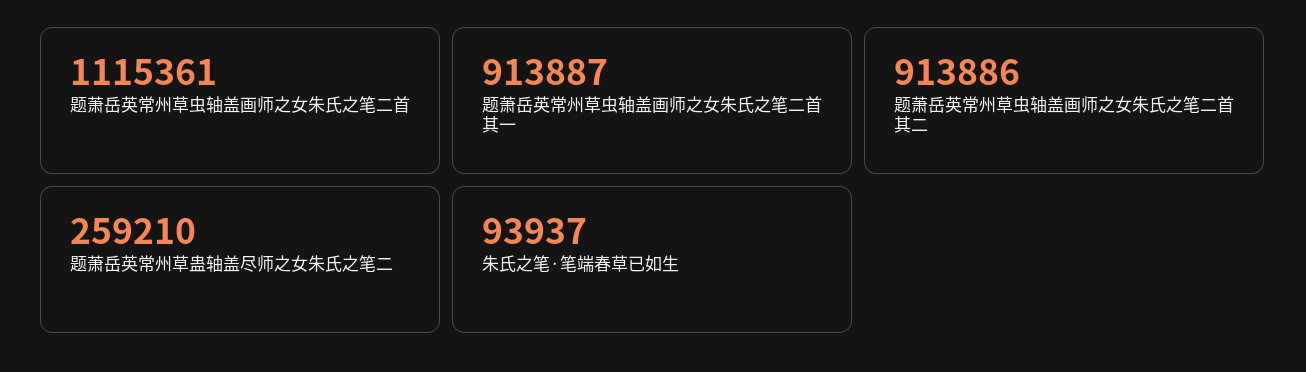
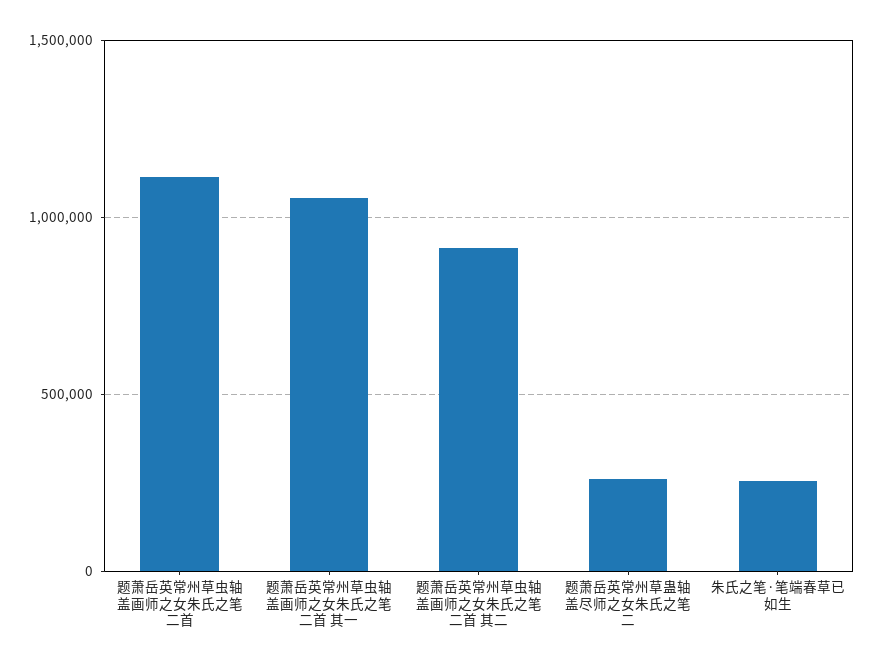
题萧岳英常州草虫轴盖画师之女朱氏之笔二首 其一: 913887 -> 1050000
朱氏之笔·笔端春草已如生: 93937 -> 250000

